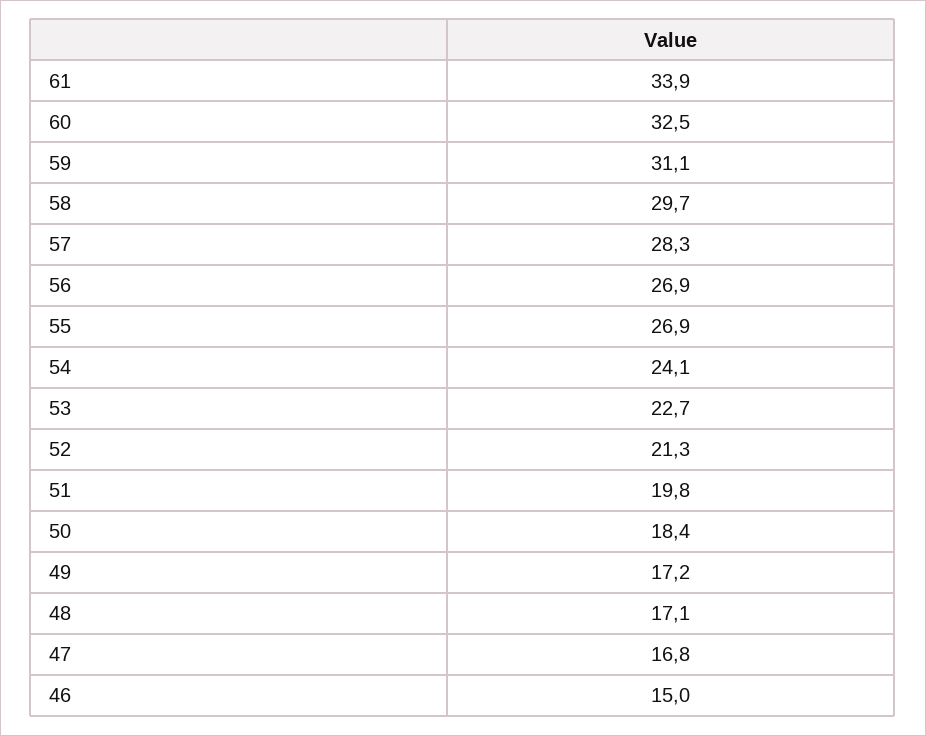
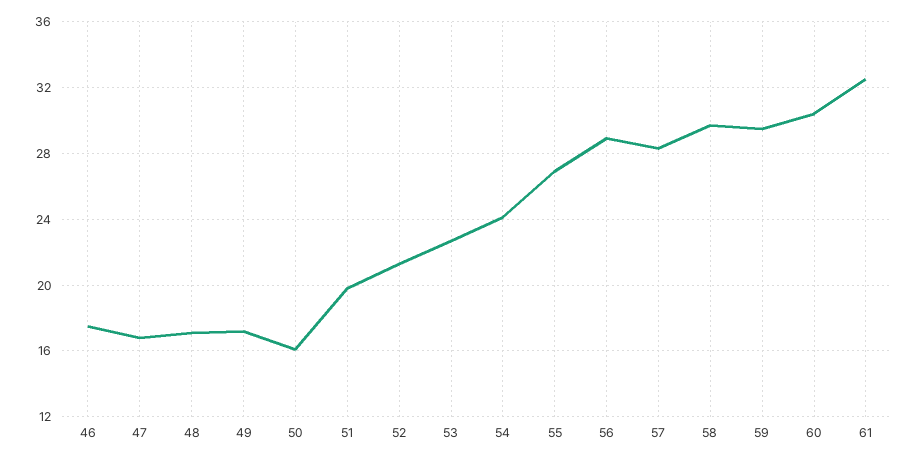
61: 33.9 -> 32.5
60: 32.5 -> 30.5
59: 31.1 -> 29.5
56: 26.9 -> 29
50: 18.4 -> 16
46: 15 -> 17.5

